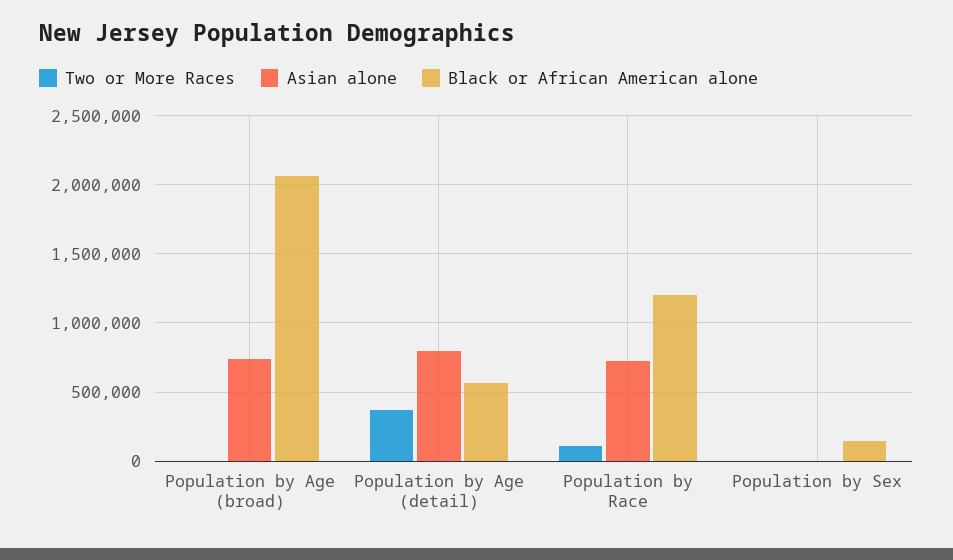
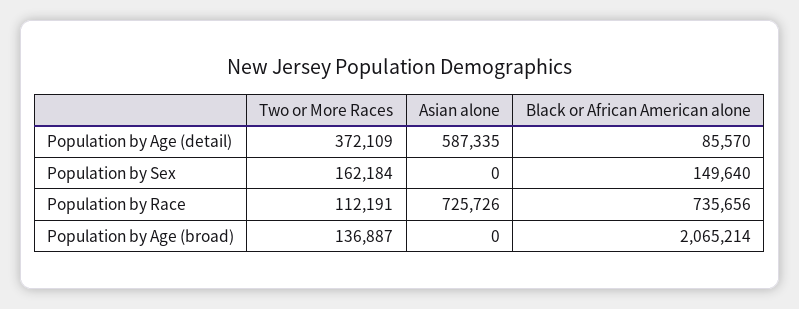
Two or More Races, Population by Age (broad): 0 -> 136887
Asian alone, Population by Age (broad): 750000 -> 0
Asian alone, Population by Age (detail): 800000 -> 587335
Black or African American alone, Population by Age (detail): 550000 -> 85570
Black or African American alone, Population by Race: 1200000 -> 735656
Two or More Races, Population by Sex: 0 -> 162184

